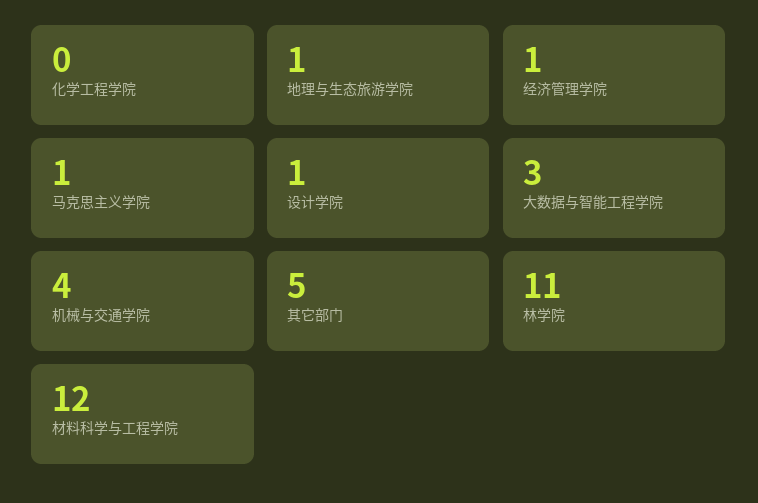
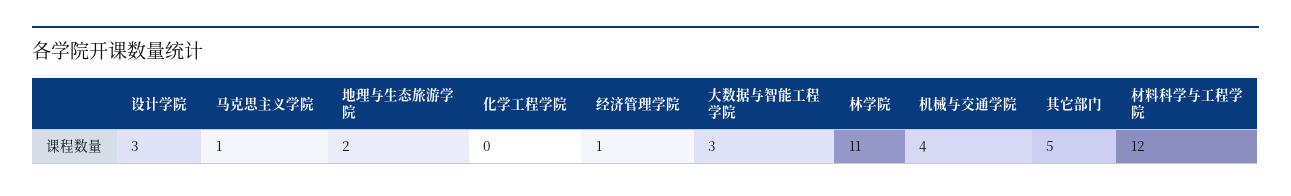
地理与生态旅游学院: 1 -> 2
设计学院: 1 -> 3

